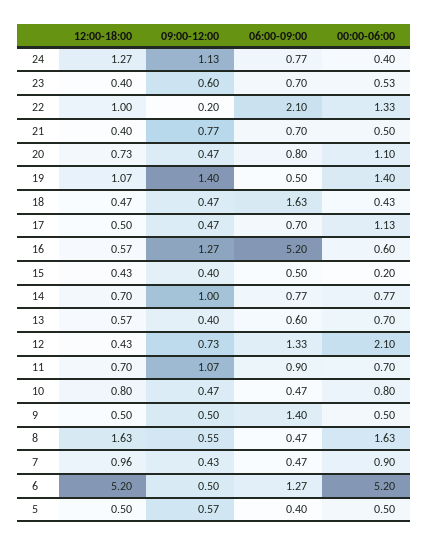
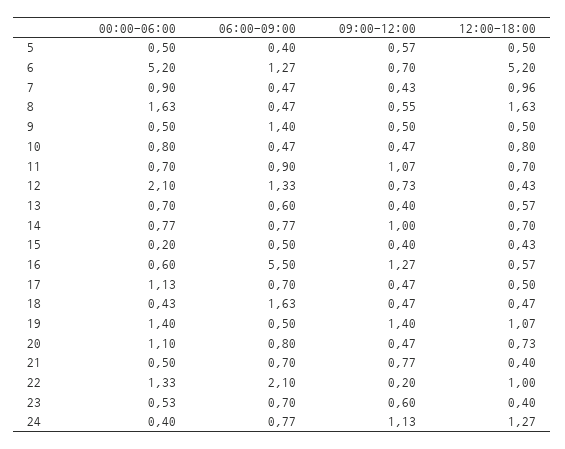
06:00-09:00, 16: 5.2 -> 5.5
09:00-12:00, 6: 0.5 -> 0.7

